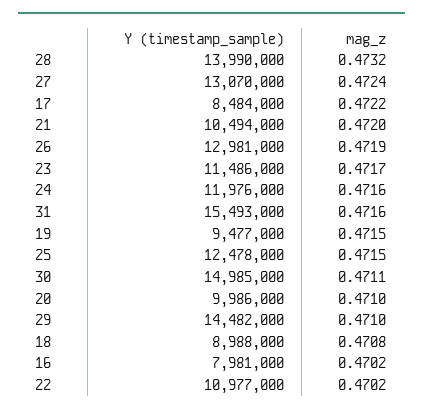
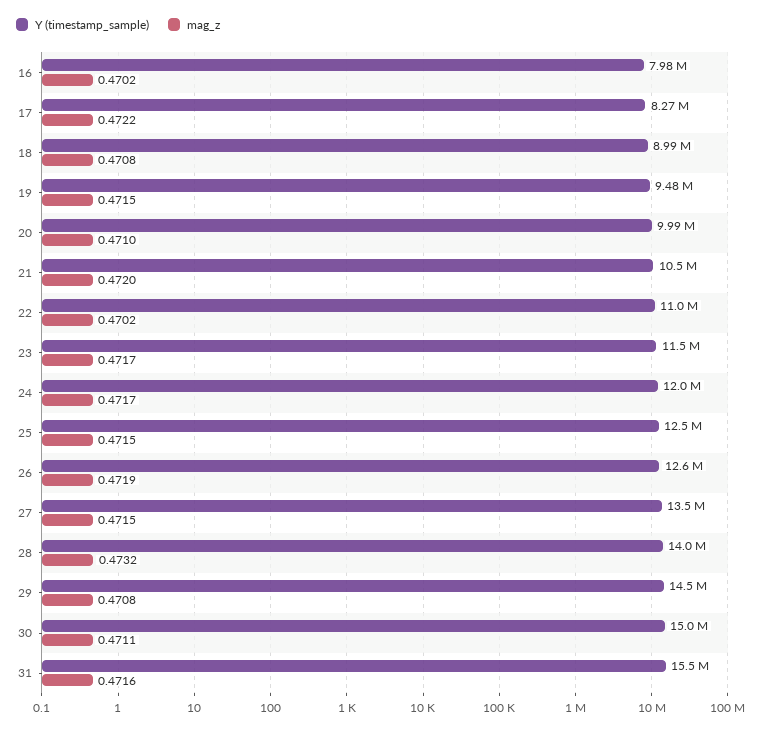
Y (timestamp_sample), 27: 13070000 -> 13500000
mag_z, 27: 0.4724 -> 0.4715
Y (timestamp_sample), 17: 8484000 -> 8270000
Y (timestamp_sample), 26: 12981000 -> 12600000
mag_z, 24: 0.4716 -> 0.4717
mag_z, 29: 0.471 -> 0.4708

